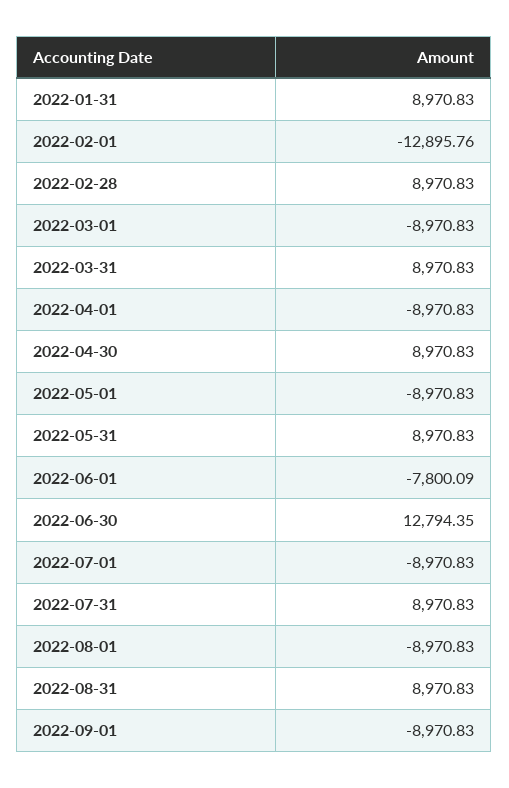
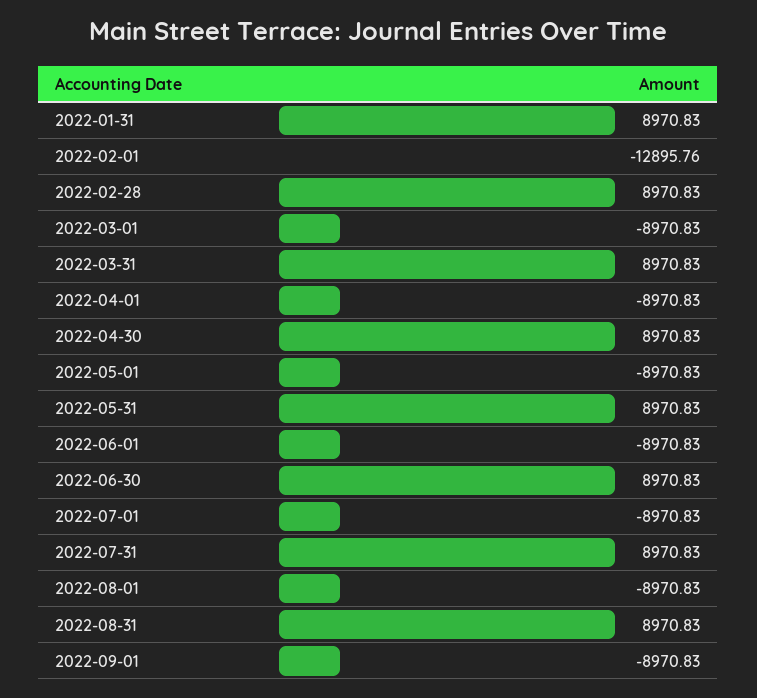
2022-06-01: -7800.09 -> -8970.83
2022-06-30: 12794.35 -> 8970.83

